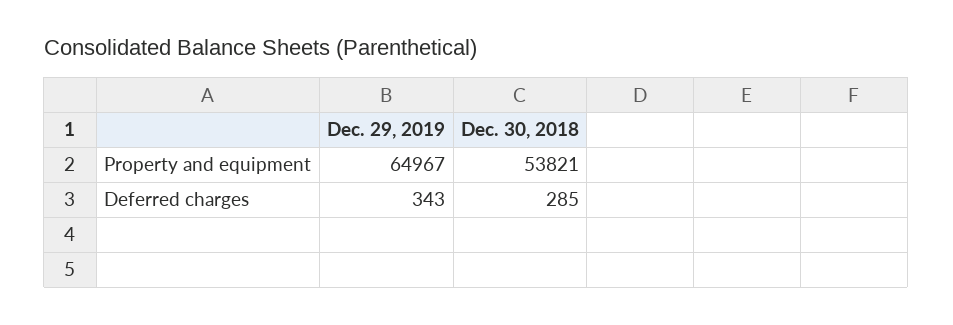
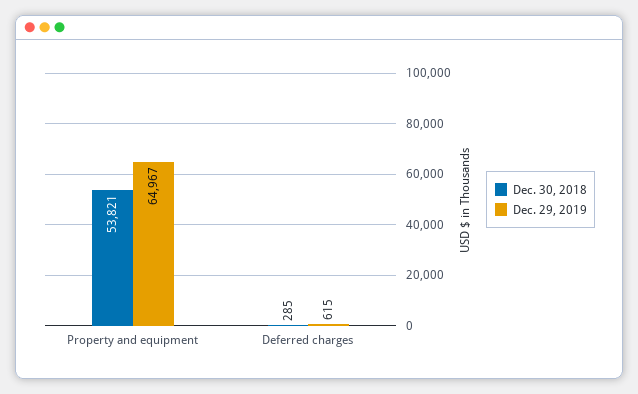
Dec. 29, 2019, Deferred charges: 343 -> 615

